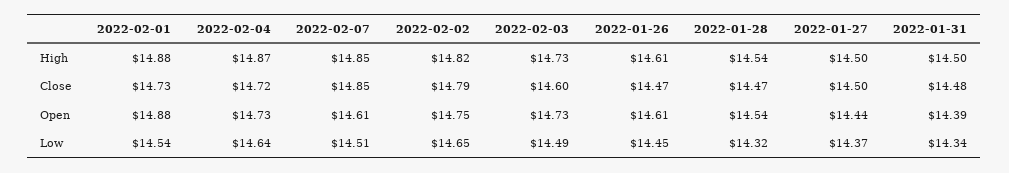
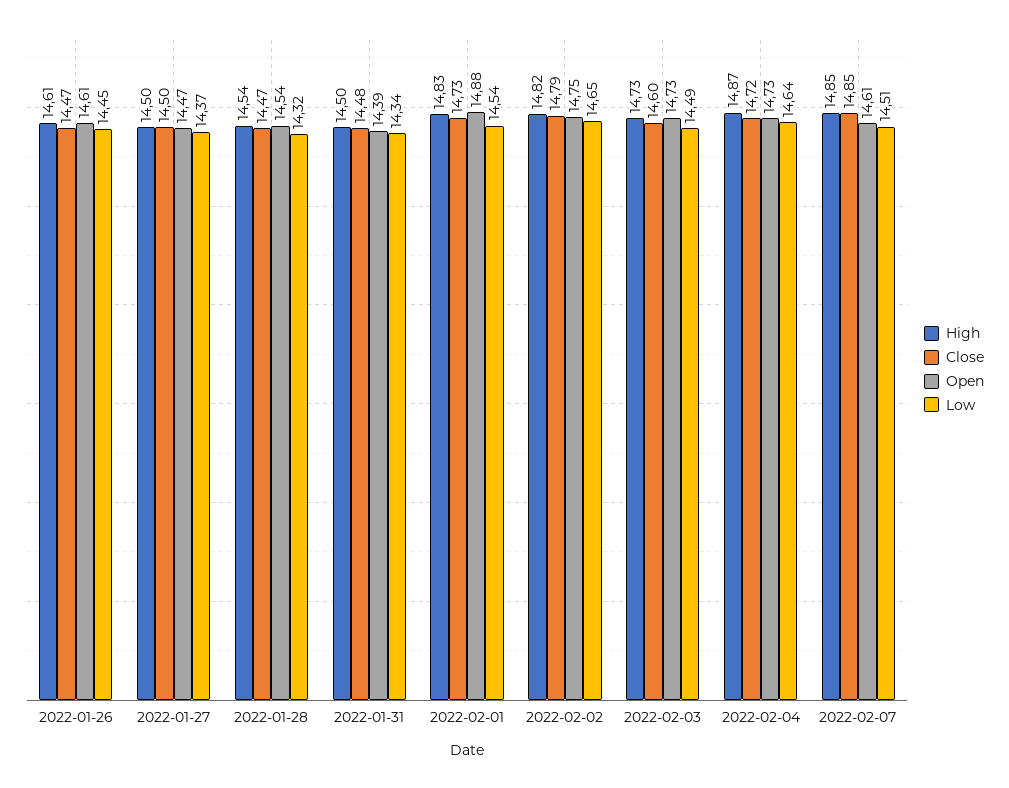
High, 2022-02-01: 14.88 -> 14.83
Open, 2022-01-27: 14.44 -> 14.47

